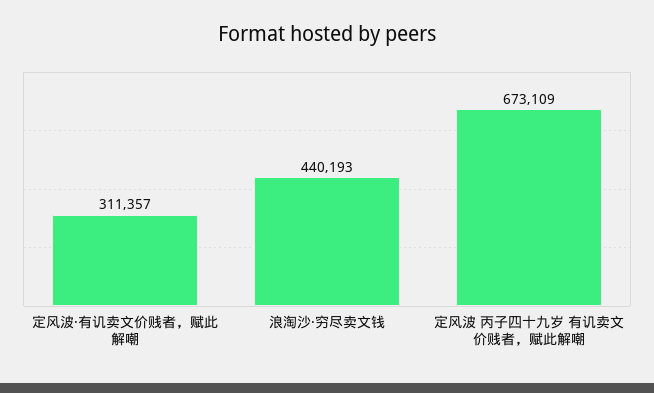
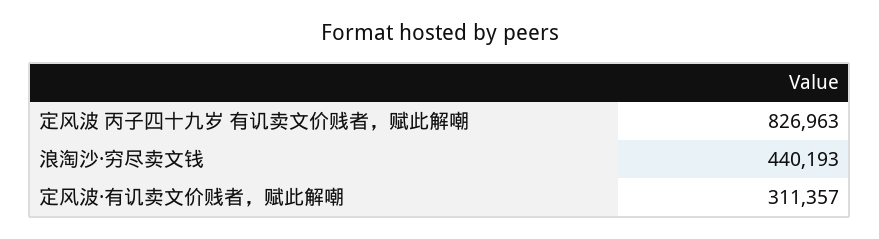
定风波 丙子四十九岁 有讥卖文价贱者，赋此解嘲: 673109 -> 826963

